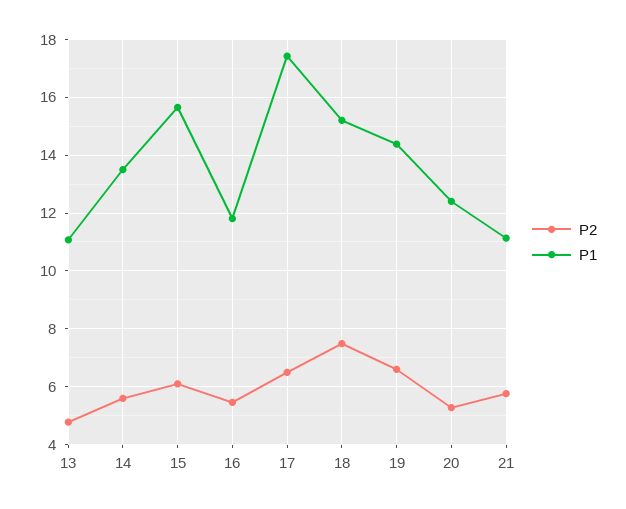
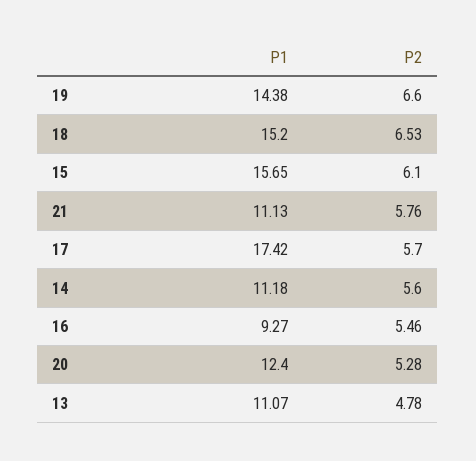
P1, 14: 13.5 -> 11.18
P1, 16: 11.75 -> 9.27
P2, 17: 6.5 -> 5.7
P2, 18: 7.5 -> 6.53

